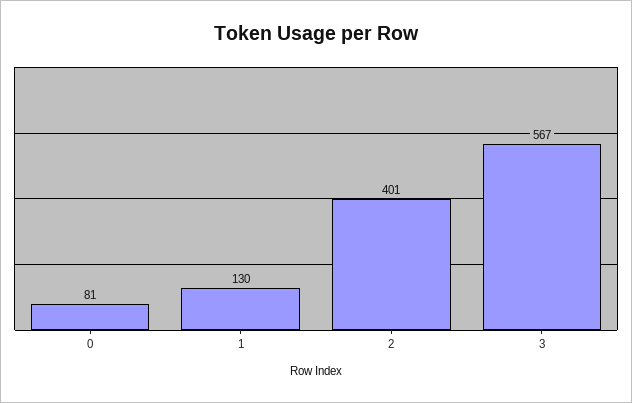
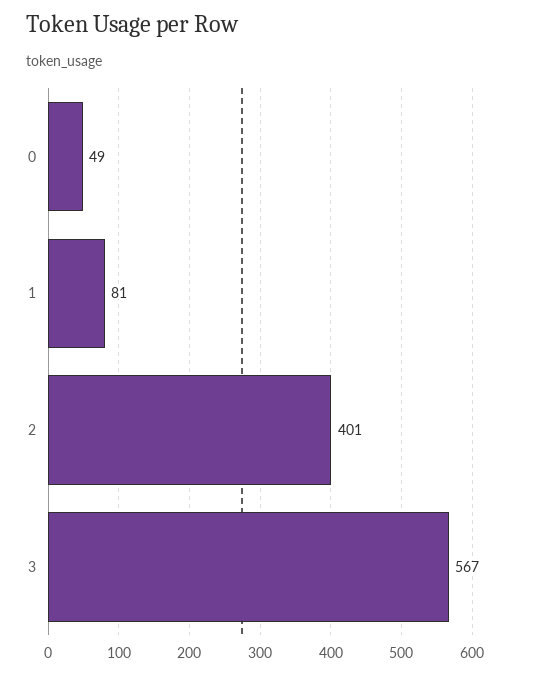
0: 81 -> 49
1: 130 -> 81

